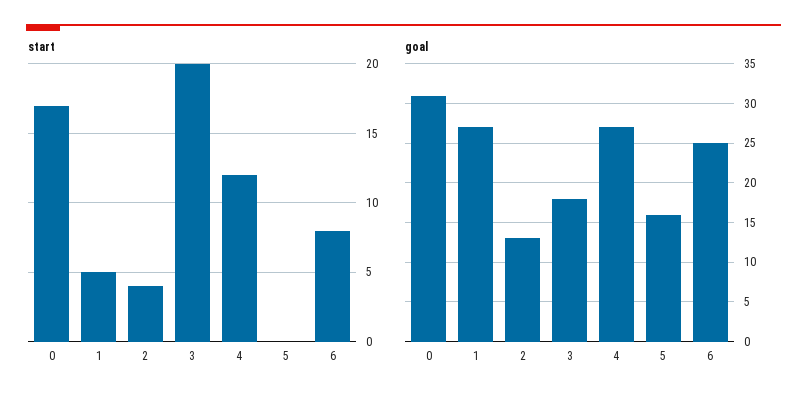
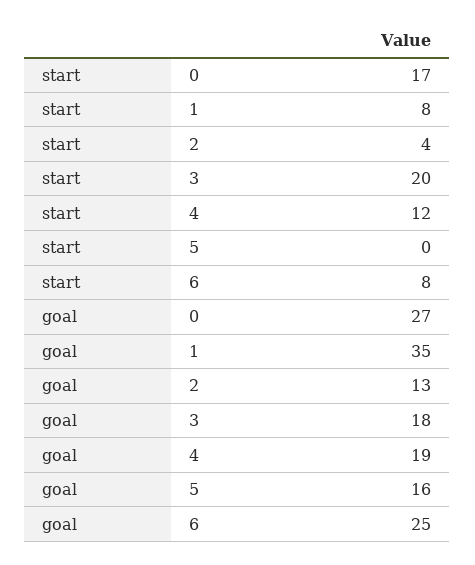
start, 1: 5 -> 8
goal, 0: 31 -> 27
goal, 1: 27 -> 35
goal, 4: 27 -> 19

